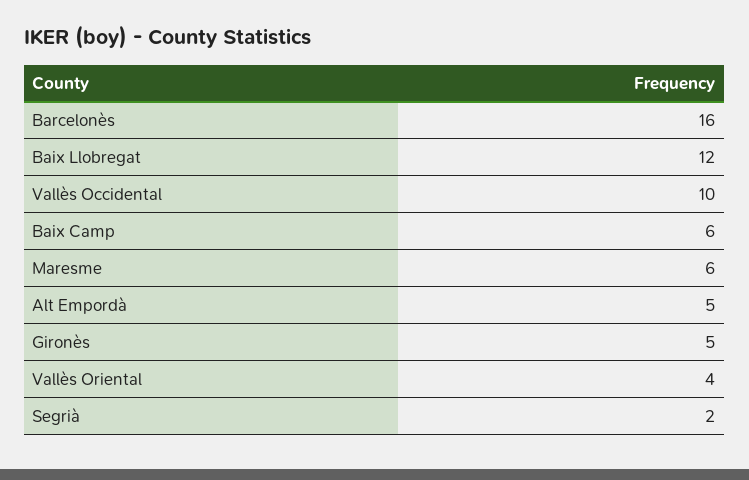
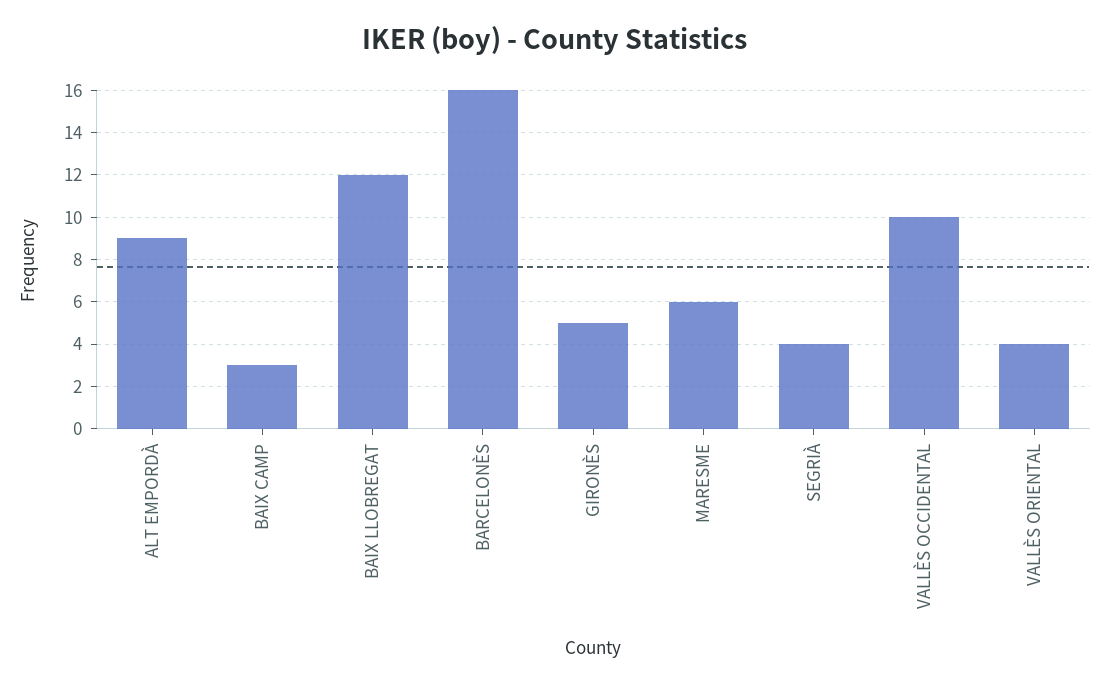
Baix Camp: 6 -> 3
Alt Empordà: 5 -> 9
Segrià: 2 -> 4

